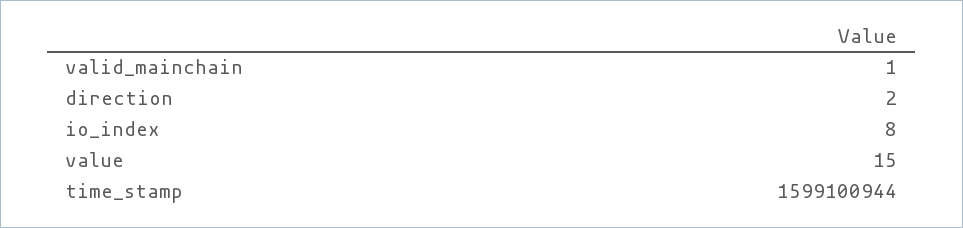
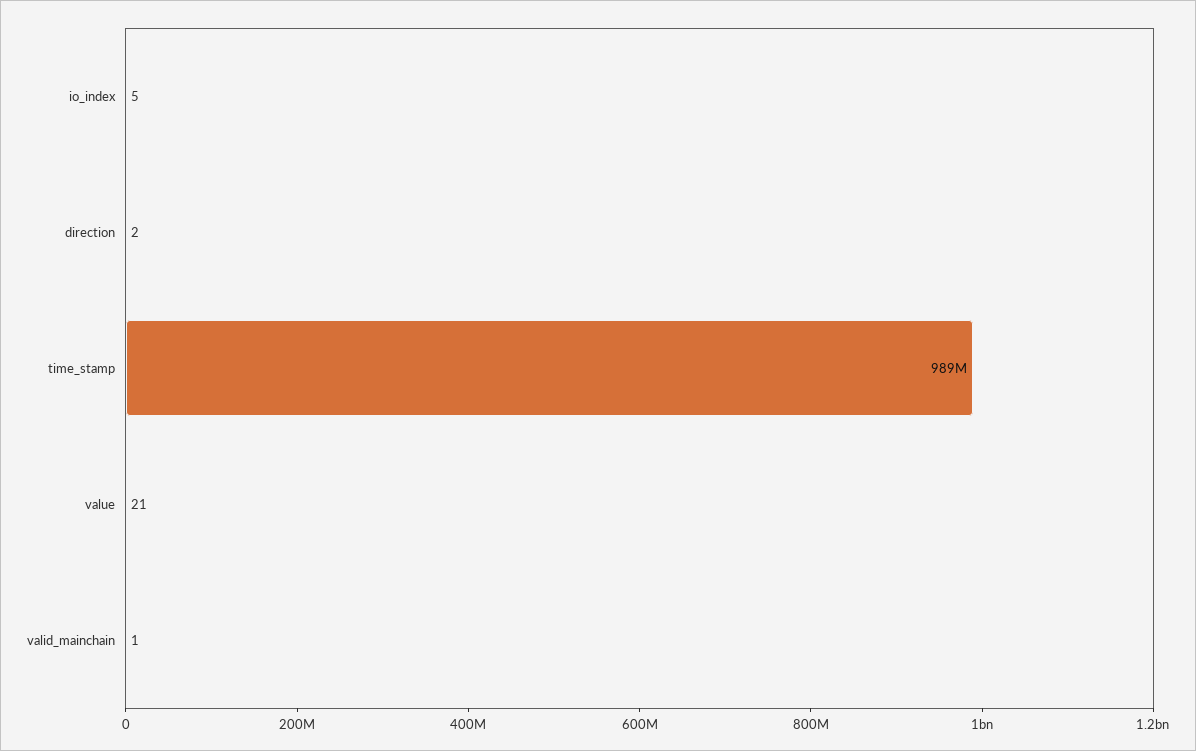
io_index: 8 -> 5
value: 15 -> 21
time_stamp: 1599100944 -> 989000000

